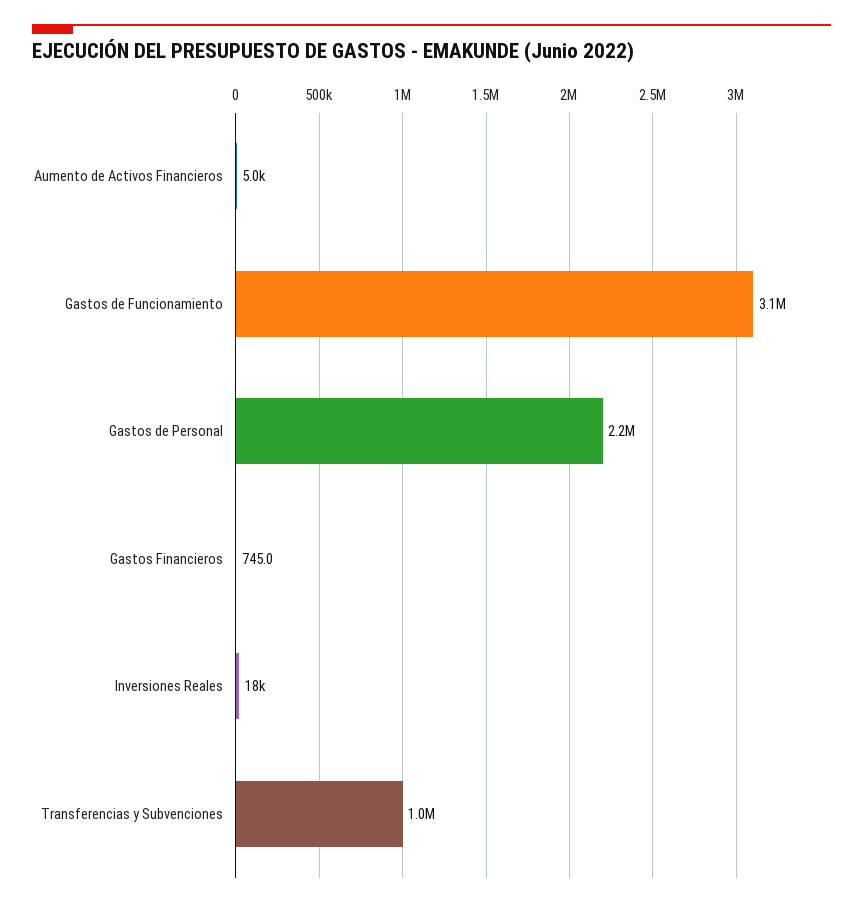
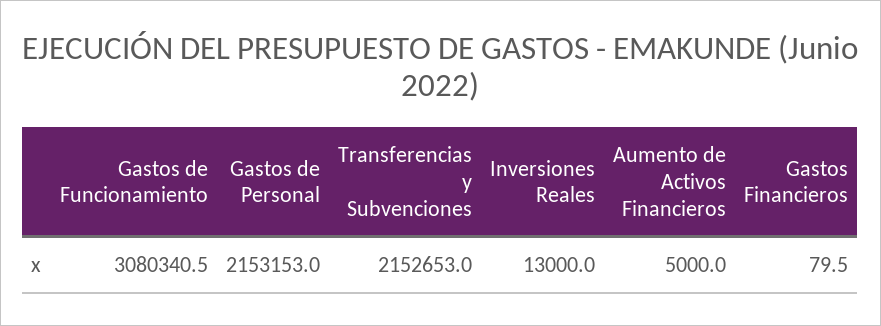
Gastos Financieros: 745 -> 79.5
Inversiones Reales: 18000 -> 13000
Transferencias y Subvenciones: 1000000 -> 2152653

